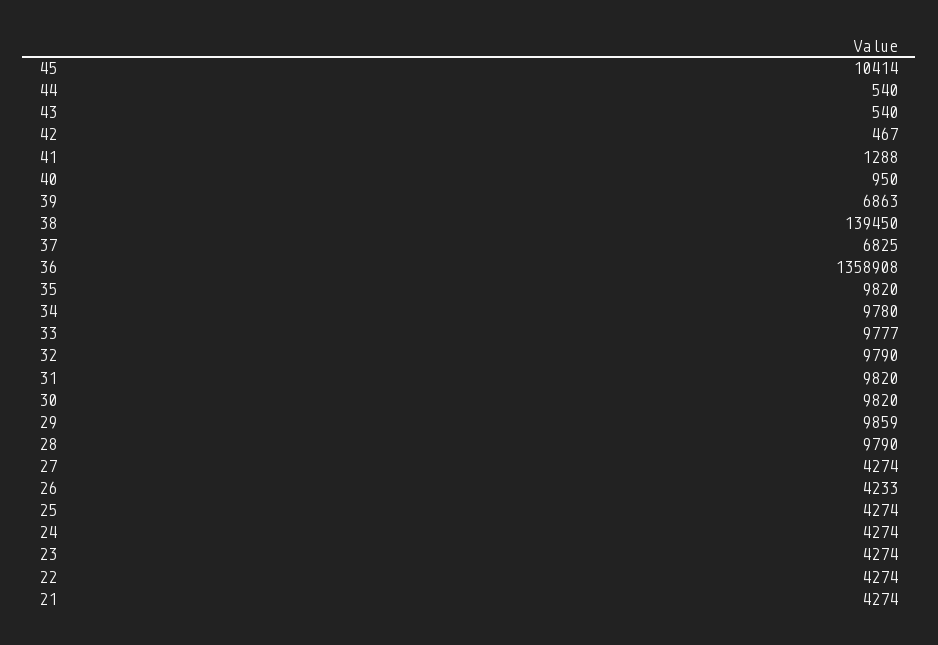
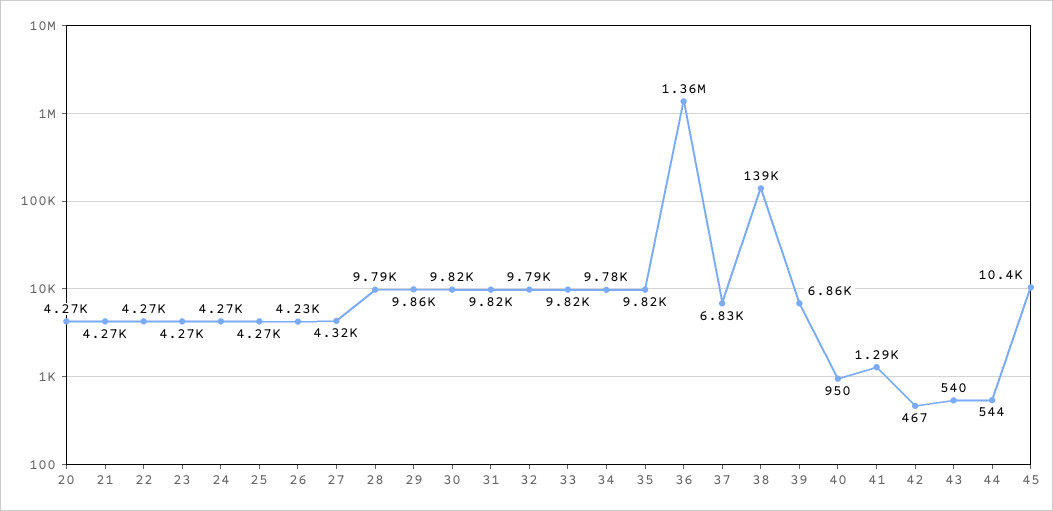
44: 540 -> 544
33: 9777 -> 9820
27: 4274 -> 4320
20: none -> 4270

